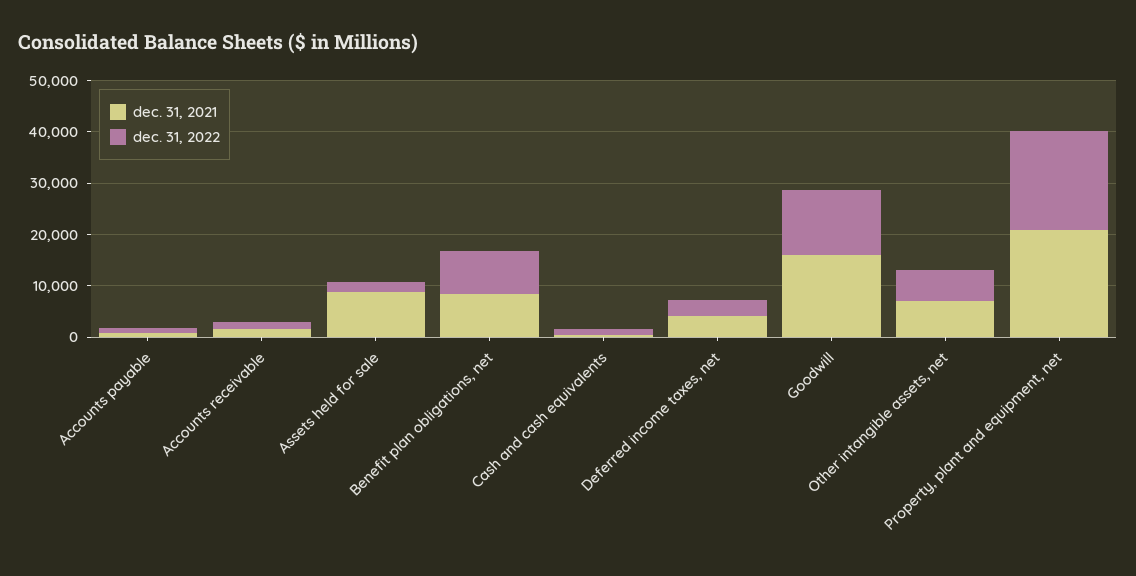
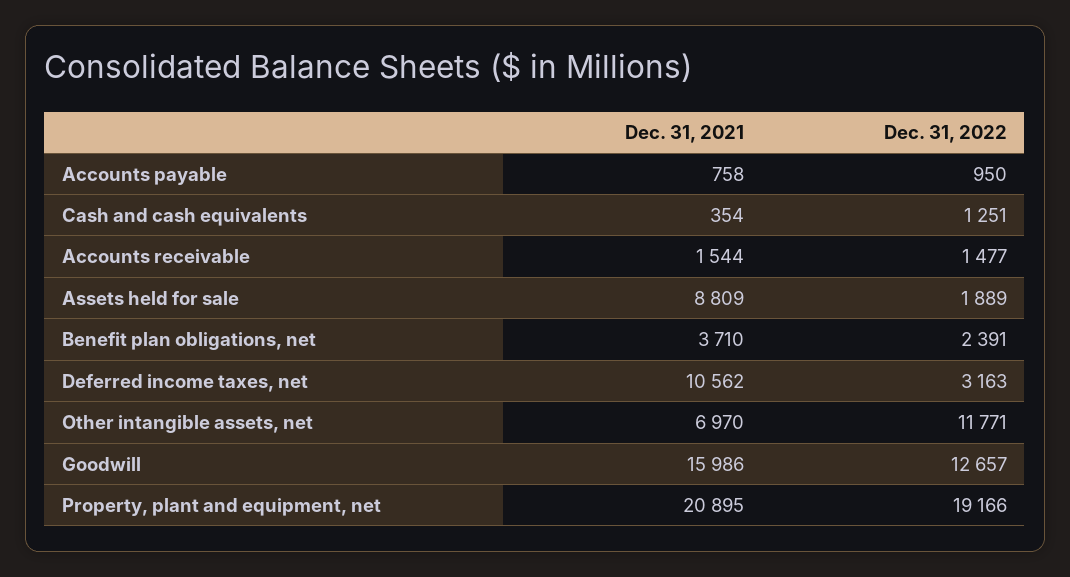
dec. 31, 2021, Benefit plan obligations, net: 8000 -> 3710
dec. 31, 2022, Benefit plan obligations, net: 8000 -> 2391
dec. 31, 2021, Deferred income taxes, net: 4000 -> 10562
dec. 31, 2022, Other intangible assets, net: 6000 -> 11771

